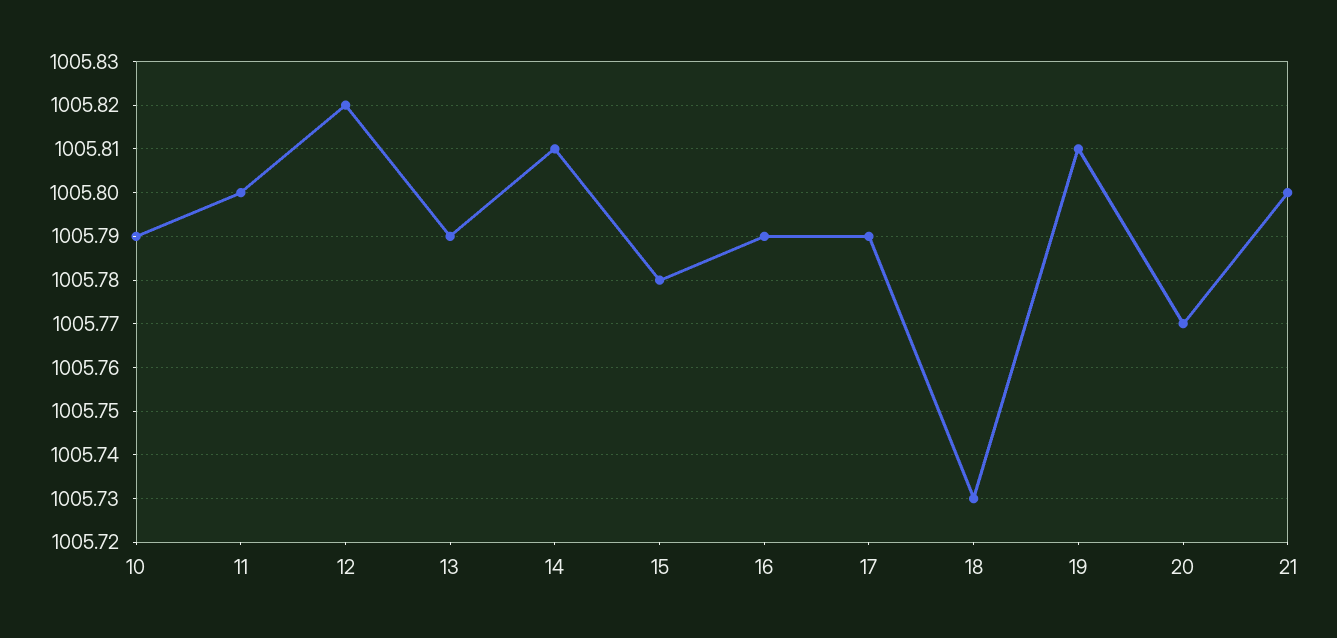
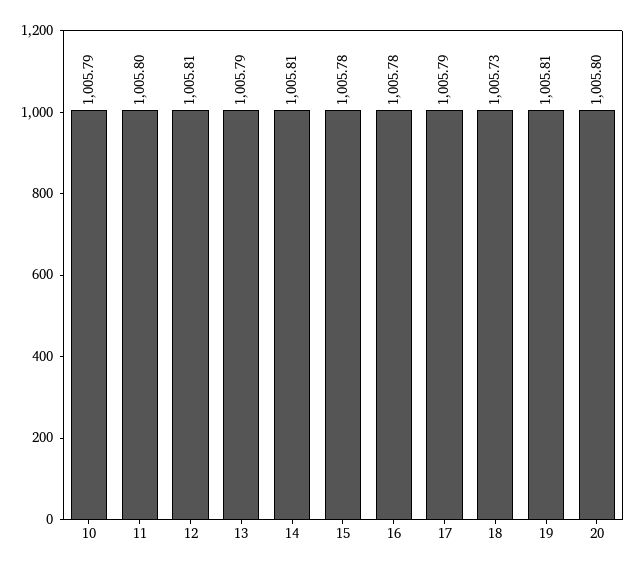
12: 1005.82 -> 1005.81
16: 1005.79 -> 1005.78
20: 1005.77 -> 1005.8
21: 1005.8 -> none

